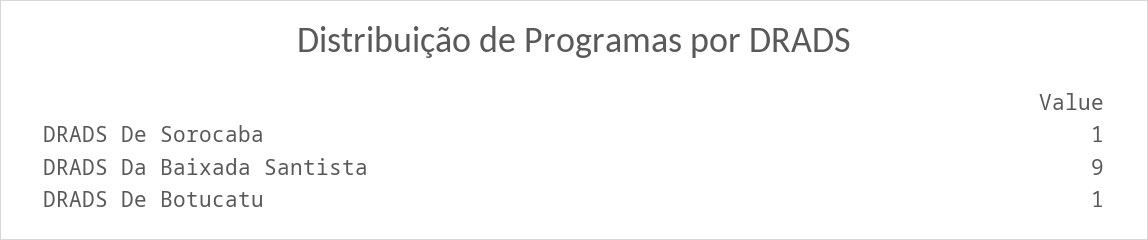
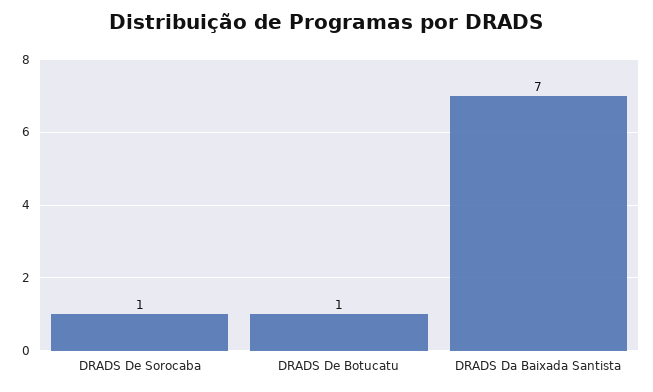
DRADS Da Baixada Santista: 9 -> 7

